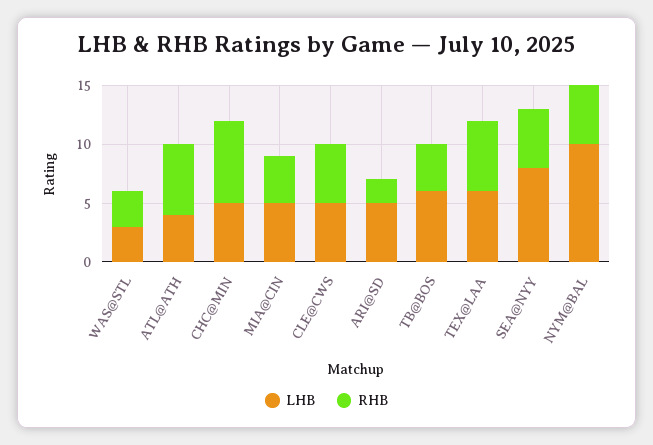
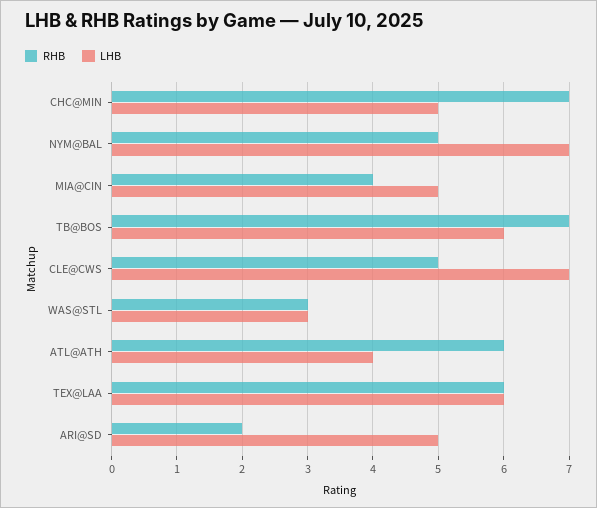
LHB, CLE@CWS: 5 -> 7
RHB, TB@BOS: 4 -> 7
LHB, SEA@NYY: 8 -> none
RHB, SEA@NYY: 5 -> none
LHB, NYM@BAL: 10 -> 7

